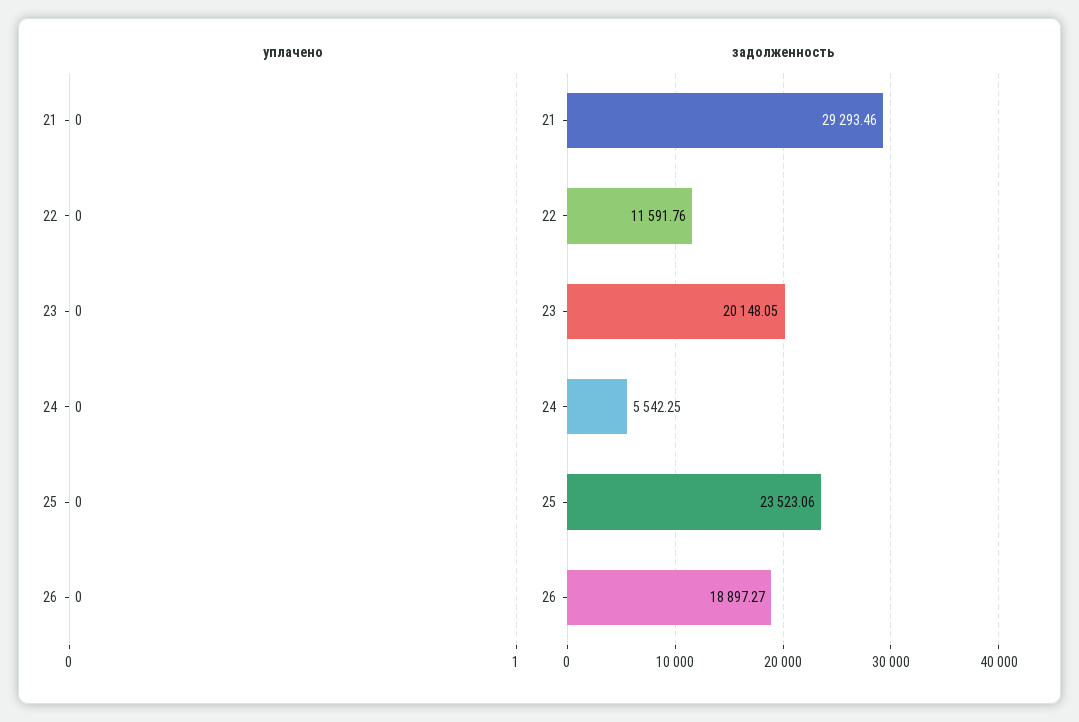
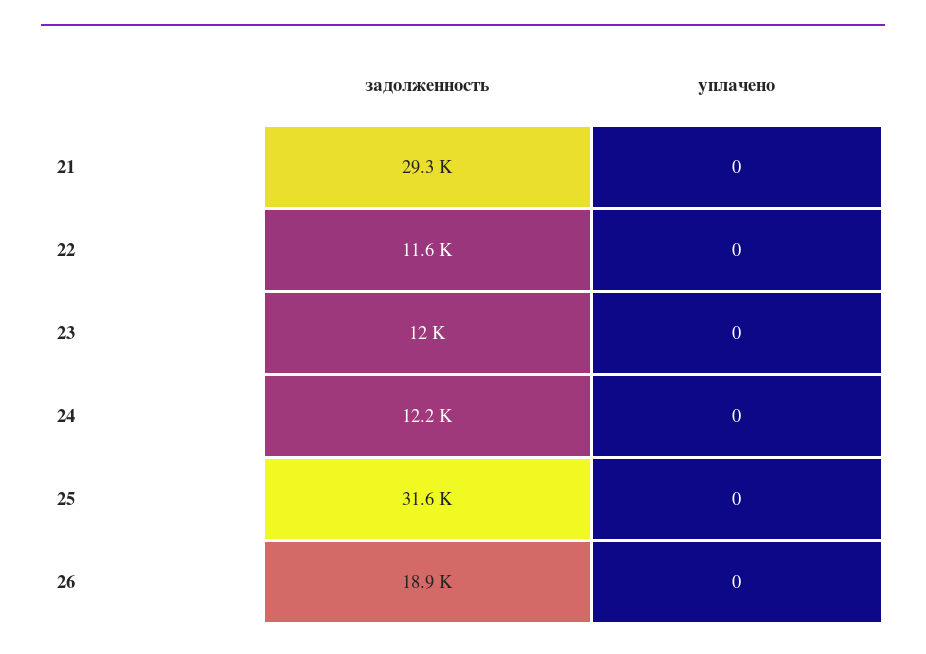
задолженность, 23: 20148.05 -> 12000
задолженность, 24: 5542.25 -> 12200
задолженность, 25: 23523.06 -> 31600

